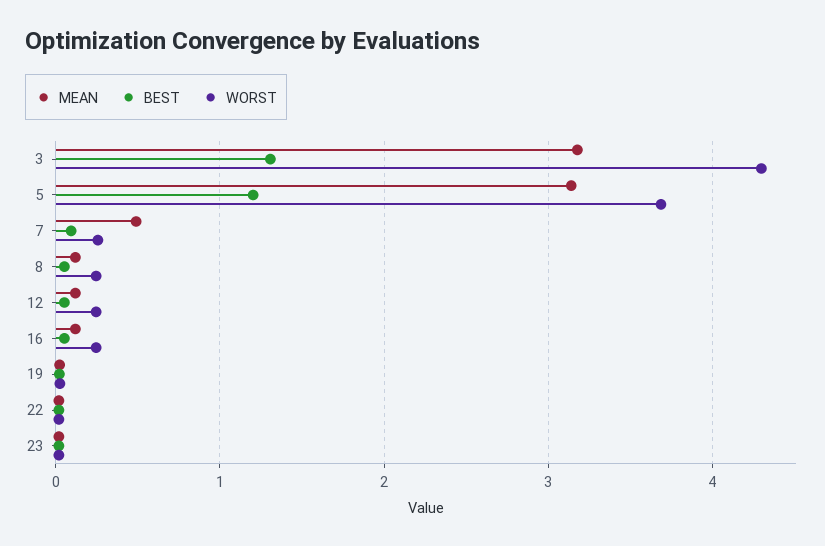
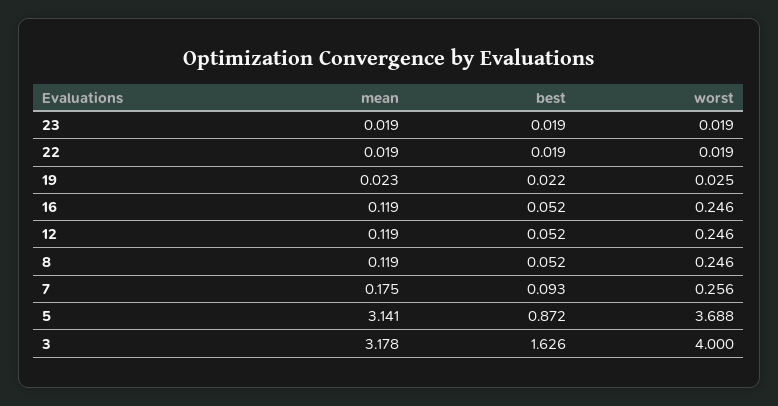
BEST, 3: 1.3 -> 1.626
WORST, 3: 4.3 -> 4
BEST, 5: 1.2 -> 0.872
MEAN, 7: 0.5 -> 0.175

